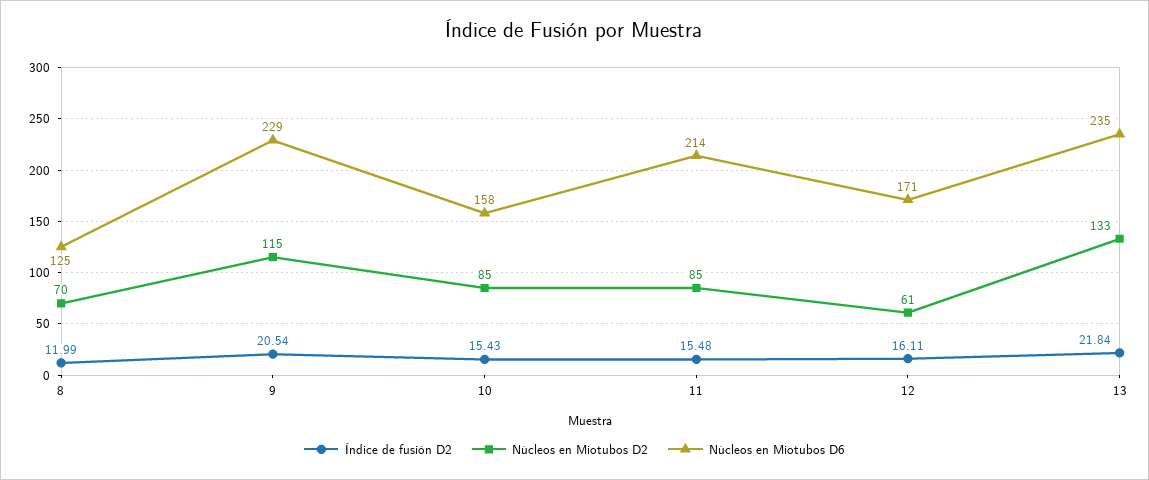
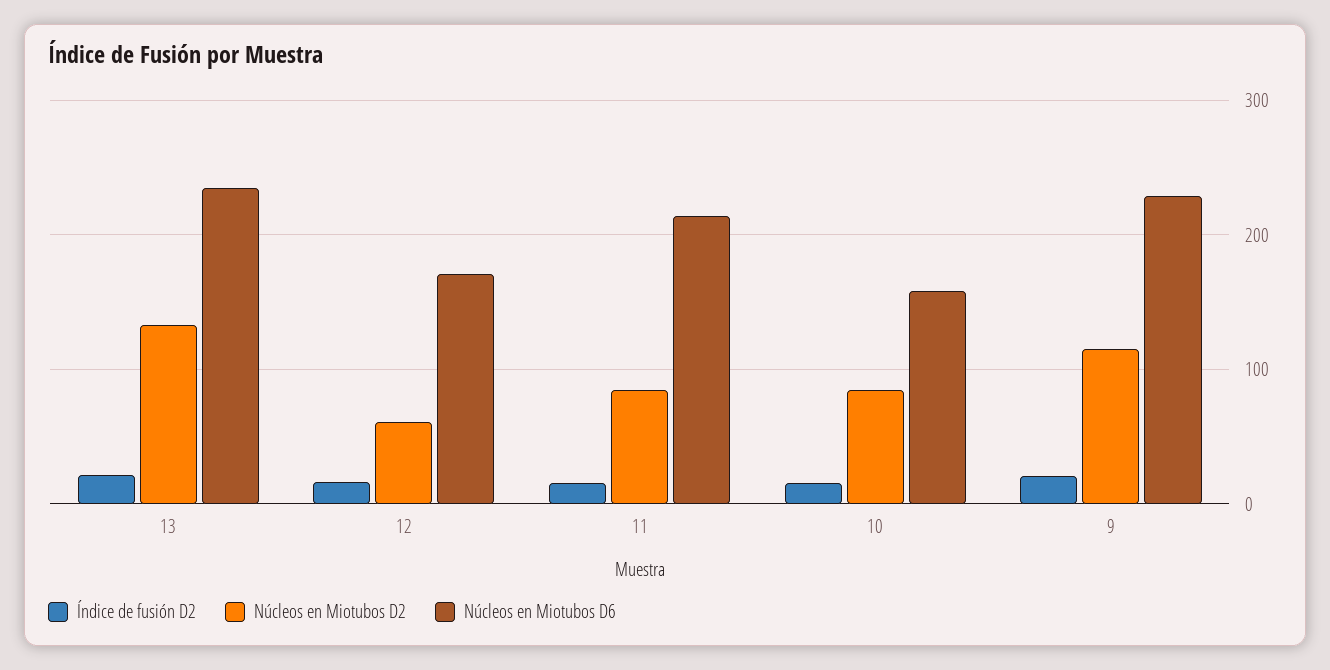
Índice de fusión D2, 8: 11.99 -> none
Núcleos en Miotubos D2, 8: 70 -> none
Núcleos en Miotubos D6, 8: 125 -> none

